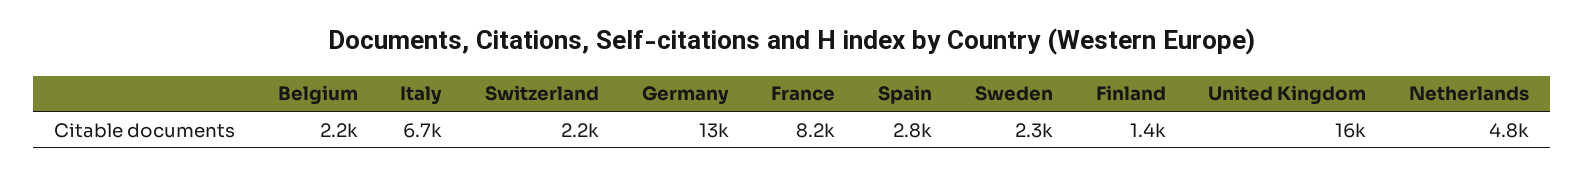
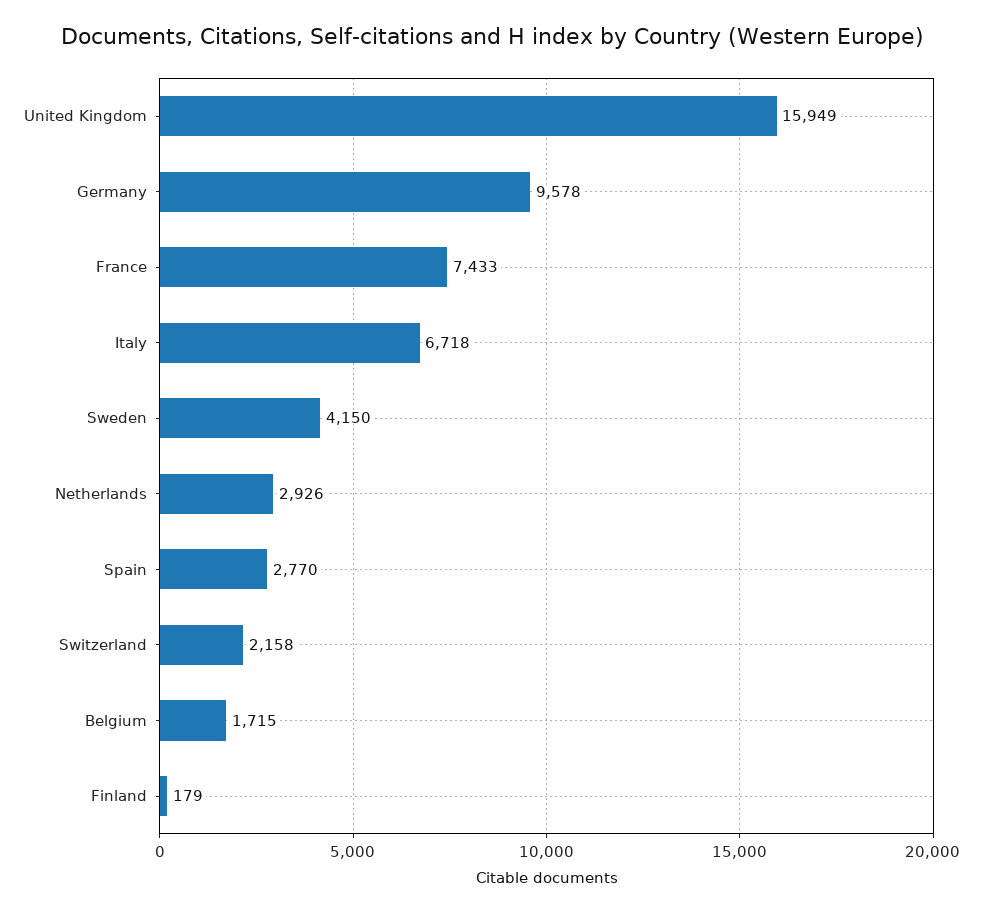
Belgium: 2200 -> 1715
Germany: 13000 -> 9578
France: 8200 -> 7433
Sweden: 2300 -> 4150
Finland: 1400 -> 179
Netherlands: 4800 -> 2926

